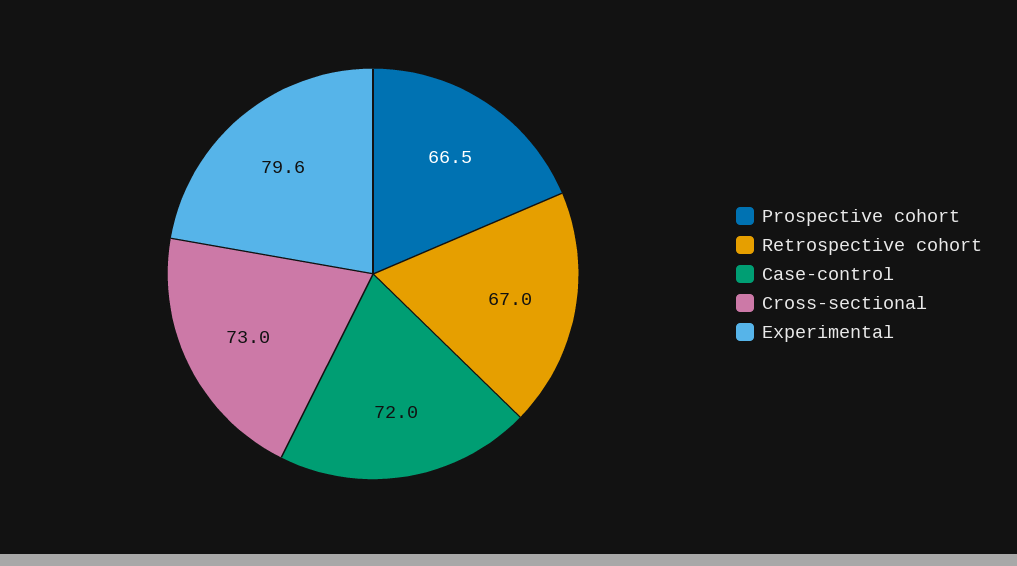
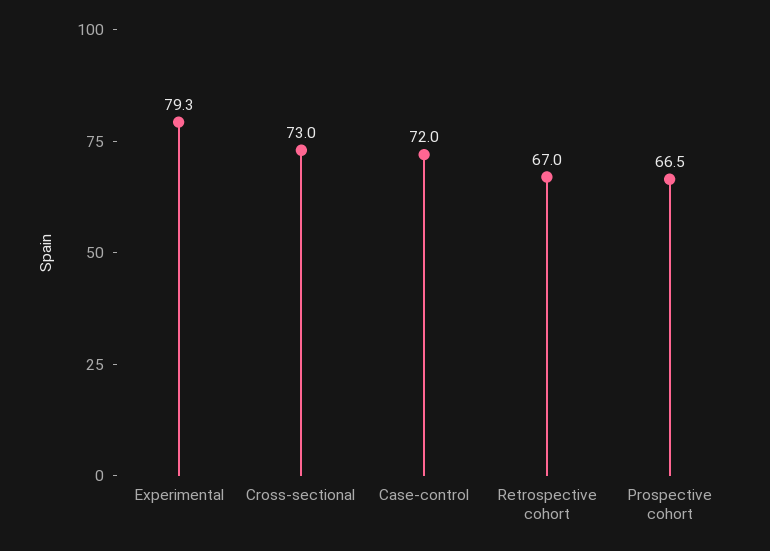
Experimental: 79.6 -> 79.3

